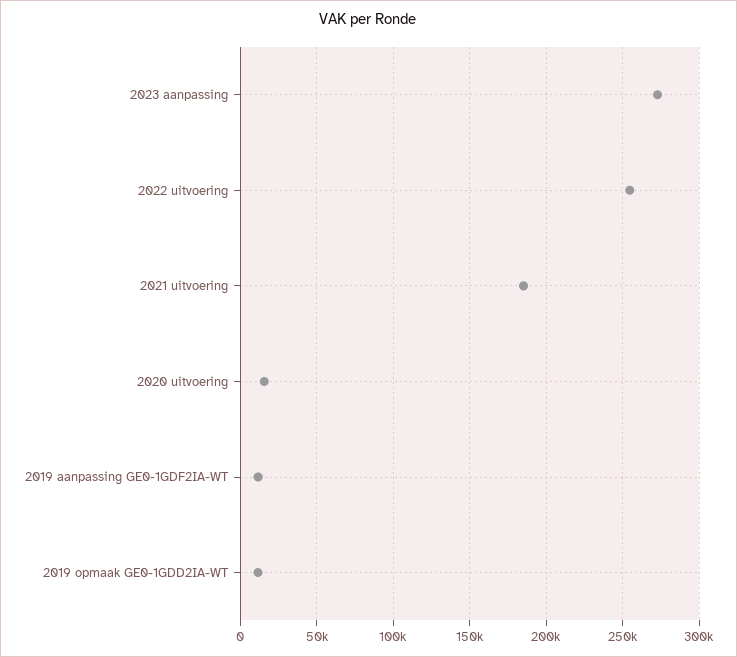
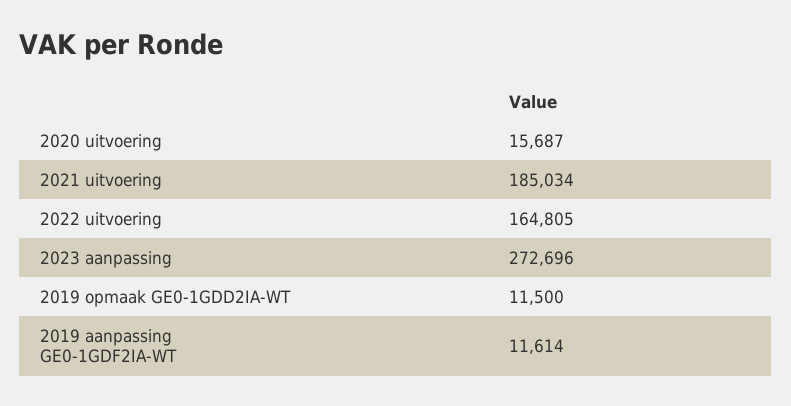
2022 uitvoering: 255000 -> 164805

